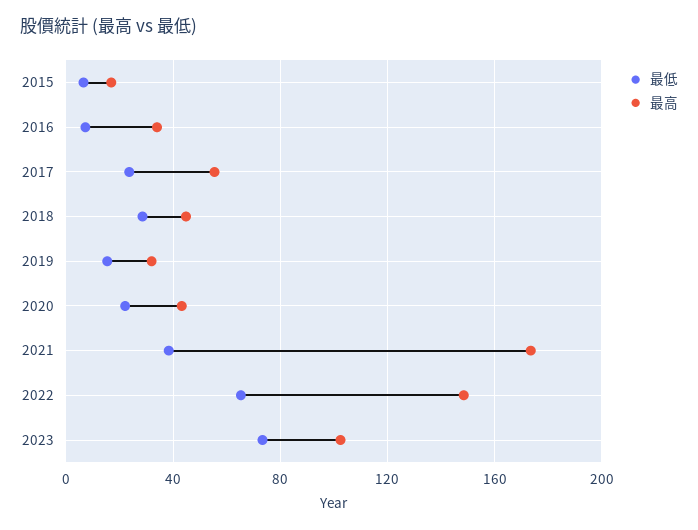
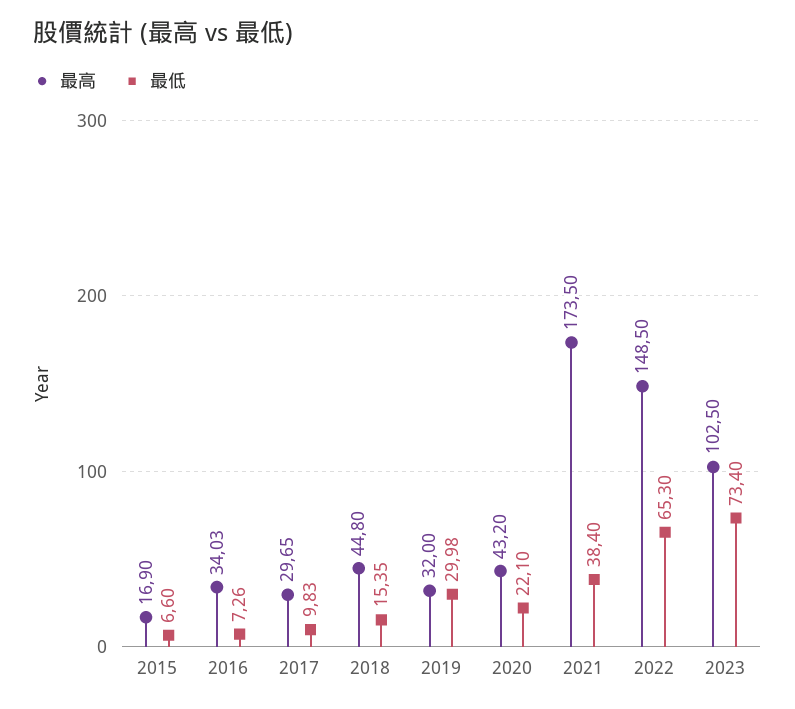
最低, 2017: 25 -> 9.83
最高, 2017: 55 -> 29.65
最低, 2018: 30 -> 15.35
最低, 2019: 15 -> 29.98

